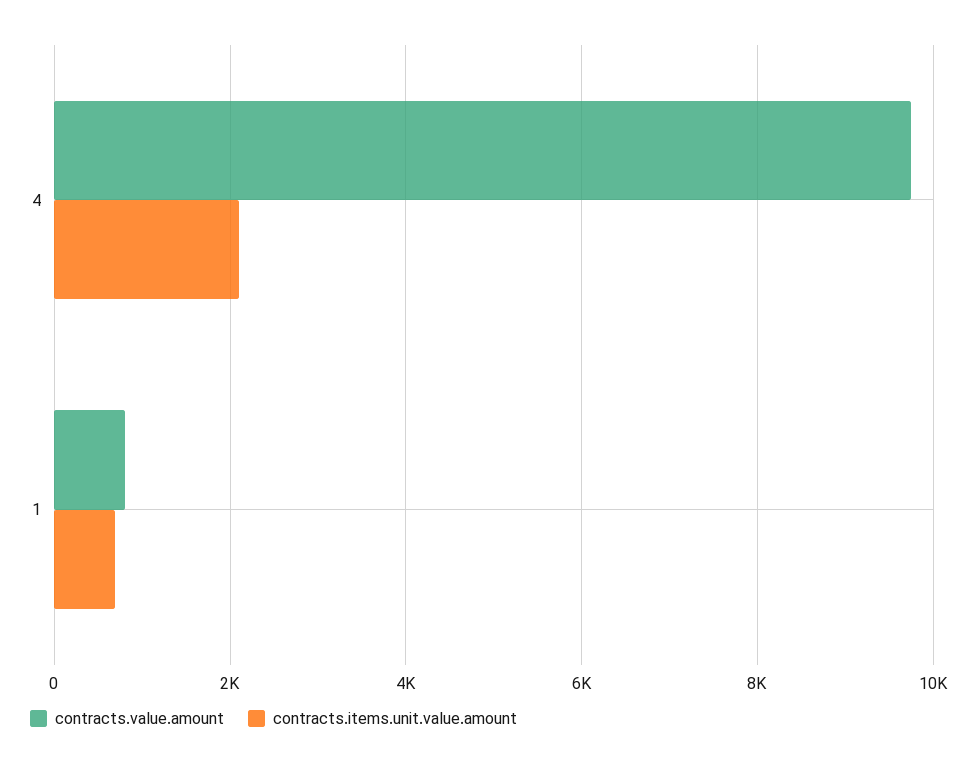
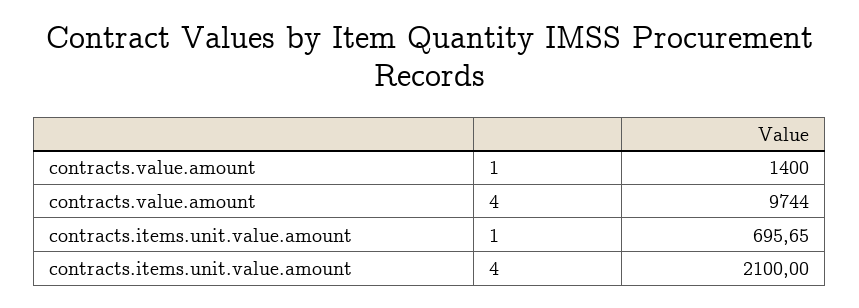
contracts.value.amount, 1: 800 -> 1400

